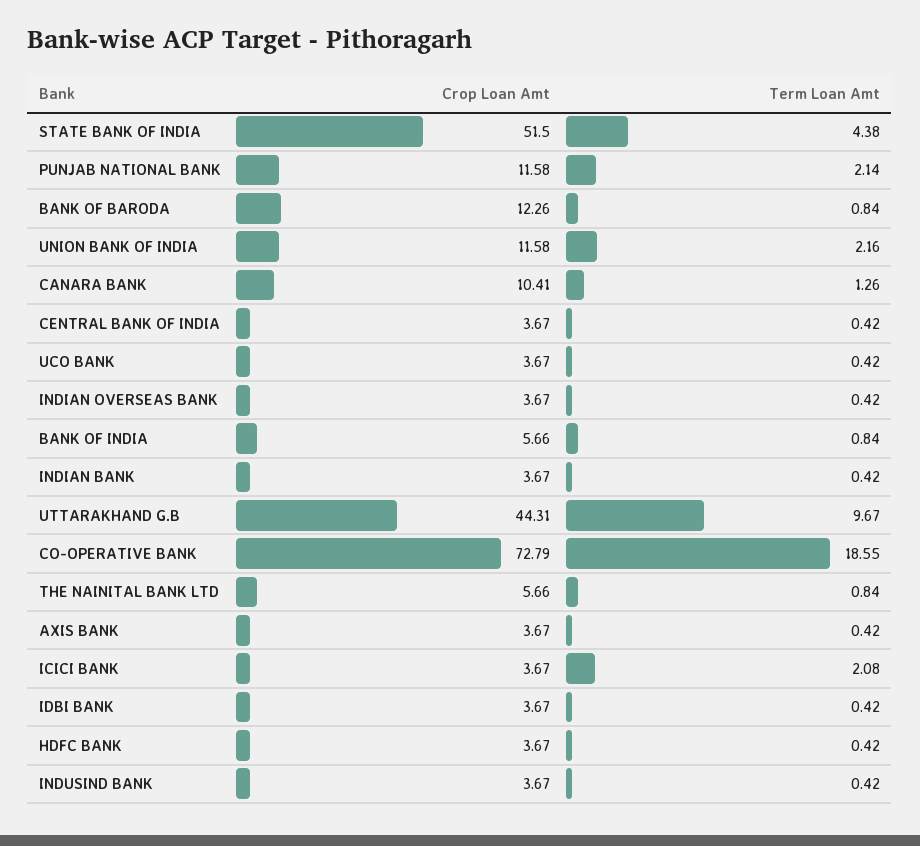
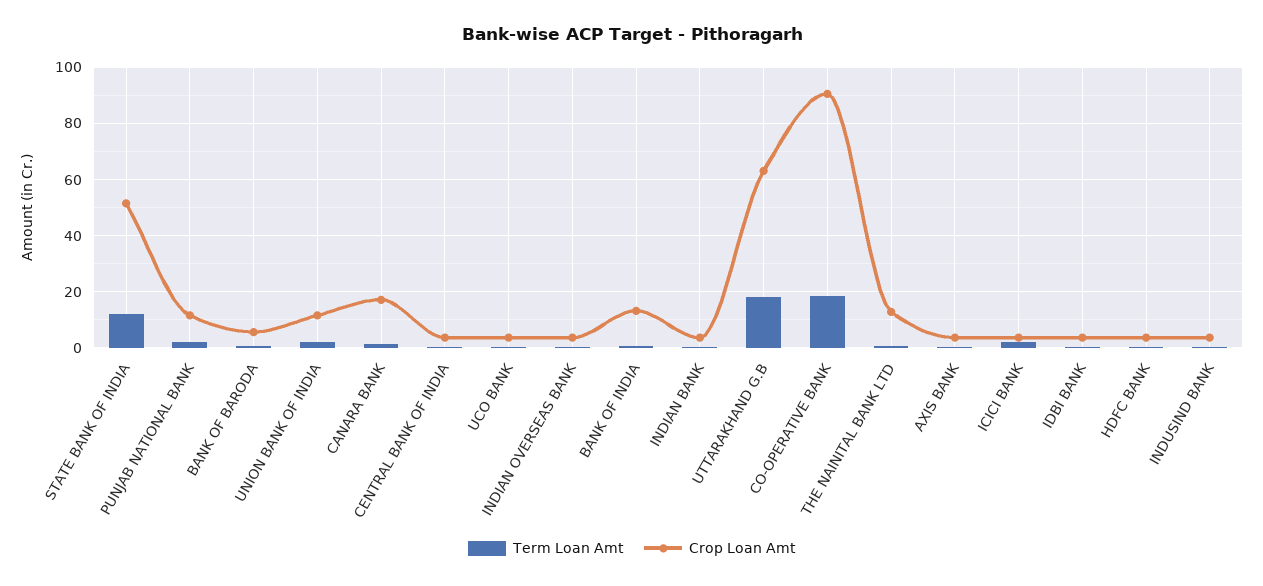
Term Loan Amt, STATE BANK OF INDIA: 4.38 -> 12.5
Crop Loan Amt, BANK OF BARODA: 12.26 -> 5
Crop Loan Amt, CANARA BANK: 10.41 -> 17.5
Crop Loan Amt, BANK OF INDIA: 5.66 -> 12.5
Crop Loan Amt, UTTARAKHAND G.B: 44.31 -> 62.5
Term Loan Amt, UTTARAKHAND G.B: 9.67 -> 17.5
Crop Loan Amt, CO-OPERATIVE BANK: 72.79 -> 90
Crop Loan Amt, THE NAINITAL BANK LTD: 5.66 -> 12.5

